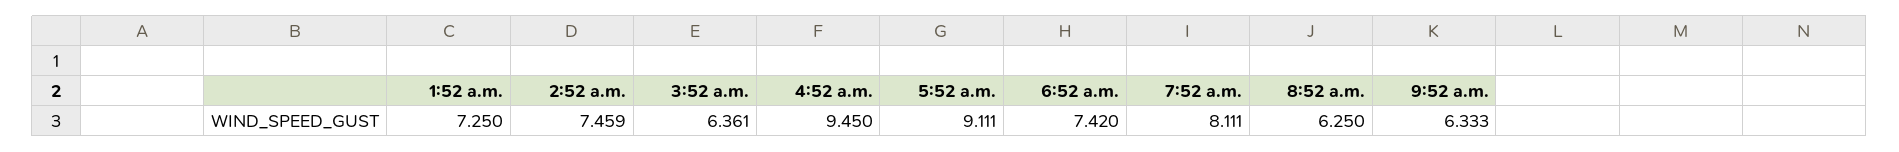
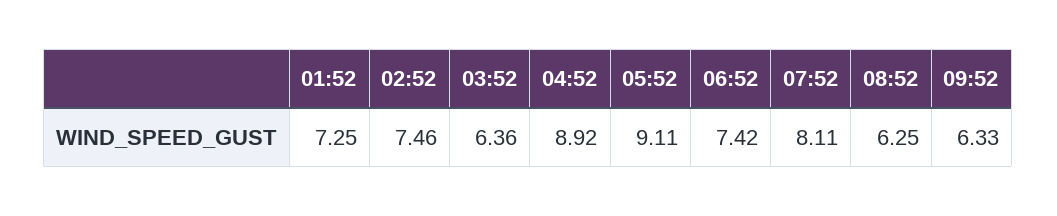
4:52 a.m.: 9.45 -> 8.92

